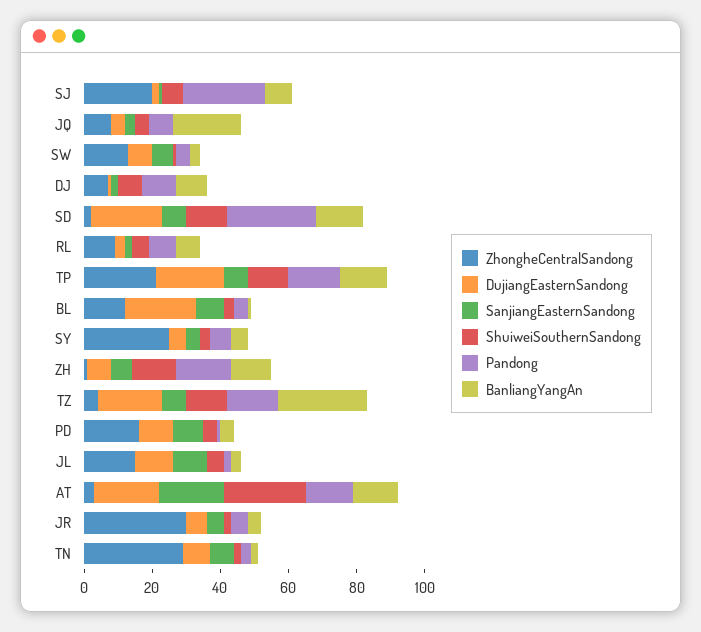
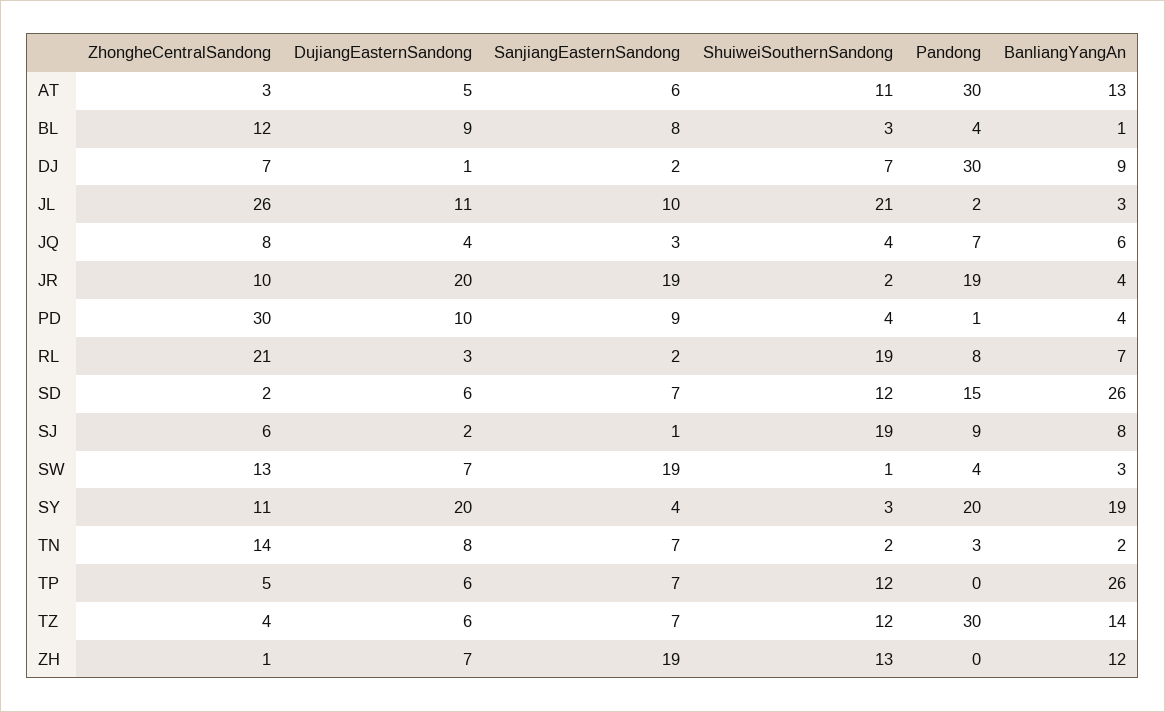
ZhongheCentralSandong, SJ: 20 -> 6
ShuiweiSouthernSandong, SJ: 5 -> 19
Pandong, SJ: 25 -> 9
BanliangYangAn, JQ: 20 -> 6
SanjiangEasternSandong, SW: 5 -> 19
Pandong, DJ: 10 -> 30
DujiangEasternSandong, SD: 20 -> 6
Pandong, SD: 25 -> 15
BanliangYangAn, SD: 15 -> 26
ZhongheCentralSandong, RL: 10 -> 21
ShuiweiSouthernSandong, RL: 5 -> 19
ZhongheCentralSandong, TP: 20 -> 5
DujiangEasternSandong, TP: 20 -> 6
Pandong, TP: 15 -> 0
BanliangYangAn, TP: 15 -> 26
DujiangEasternSandong, BL: 20 -> 9
ZhongheCentralSandong, SY: 25 -> 11
DujiangEasternSandong, SY: 5 -> 20
Pandong, SY: 5 -> 20
BanliangYangAn, SY: 5 -> 19
SanjiangEasternSandong, ZH: 5 -> 19
Pandong, ZH: 15 -> 0
DujiangEasternSandong, TZ: 20 -> 6
Pandong, TZ: 15 -> 30
BanliangYangAn, TZ: 25 -> 14
ZhongheCentralSandong, PD: 15 -> 30
ZhongheCentralSandong, JL: 15 -> 26
ShuiweiSouthernSandong, JL: 5 -> 21
DujiangEasternSandong, AT: 20 -> 5
SanjiangEasternSandong, AT: 20 -> 6
ShuiweiSouthernSandong, AT: 25 -> 11
Pandong, AT: 15 -> 30
ZhongheCentralSandong, JR: 30 -> 10
DujiangEasternSandong, JR: 5 -> 20
SanjiangEasternSandong, JR: 5 -> 19
Pandong, JR: 5 -> 19
ZhongheCentralSandong, TN: 30 -> 14

